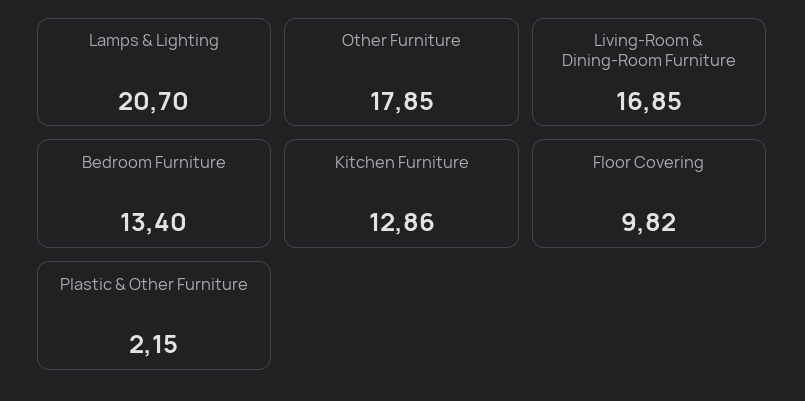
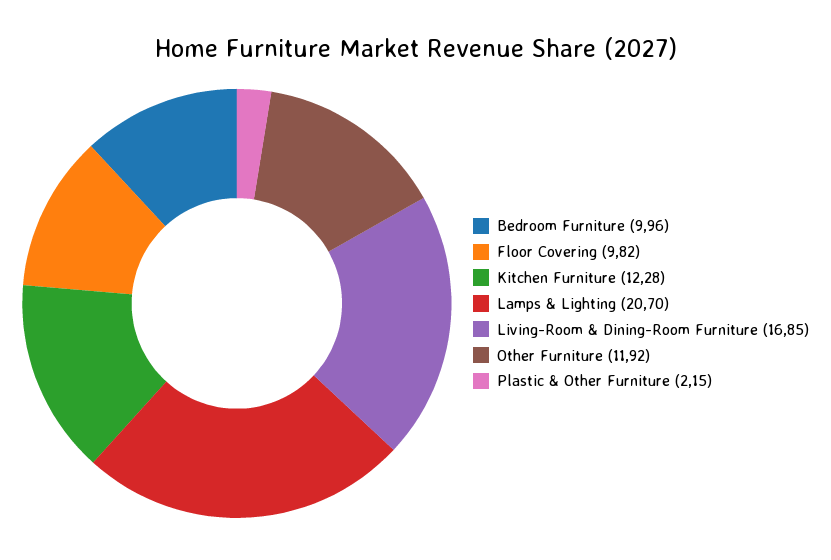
Other Furniture: 17.85 -> 11.92
Bedroom Furniture: 13.4 -> 9.96
Kitchen Furniture: 12.86 -> 12.28

